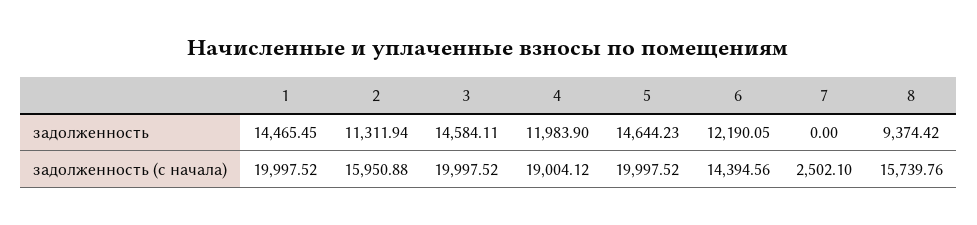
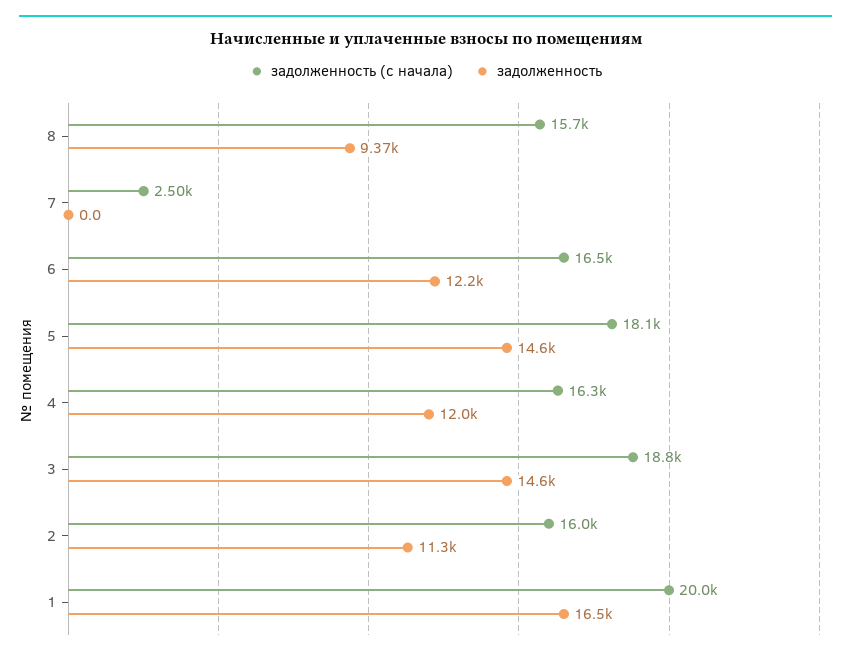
задолженность, 1: 14465.45 -> 16500
задолженность (с начала), 3: 19997.52 -> 18800
задолженность (с начала), 4: 19004.12 -> 16300
задолженность (с начала), 5: 19997.52 -> 18100
задолженность (с начала), 6: 14394.56 -> 16500

